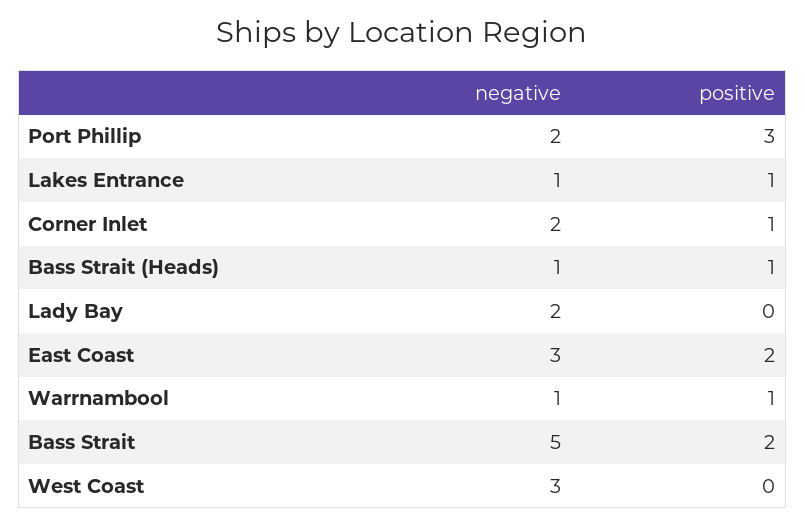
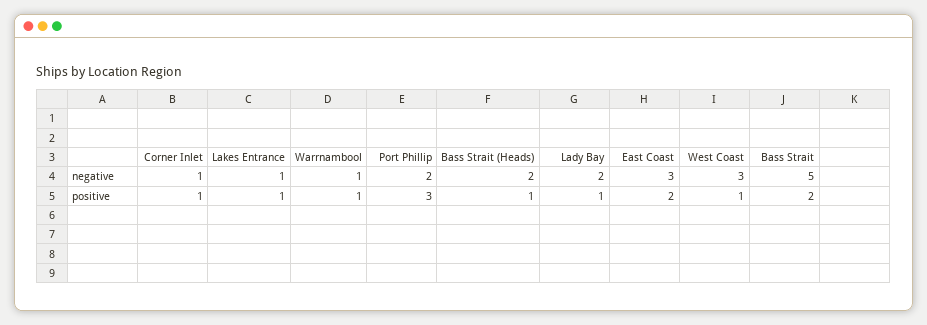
negative, Corner Inlet: 2 -> 1
negative, Bass Strait (Heads): 1 -> 2
positive, Lady Bay: 0 -> 1
positive, West Coast: 0 -> 1

